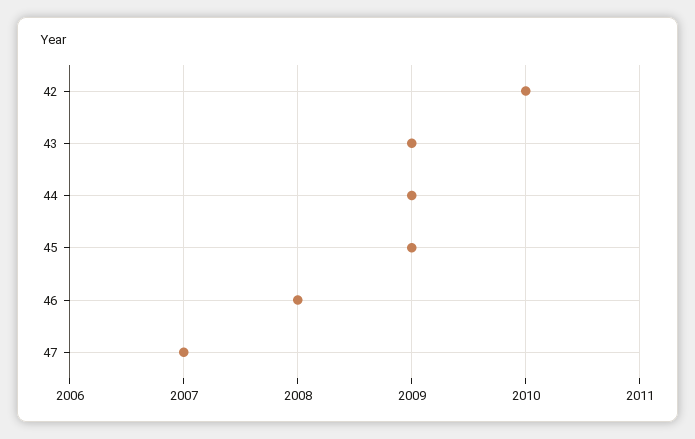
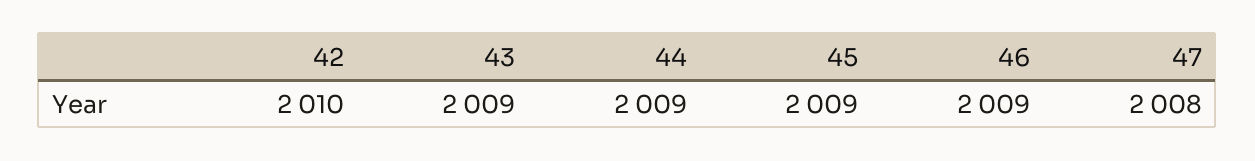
46: 2008 -> 2009
47: 2007 -> 2008

